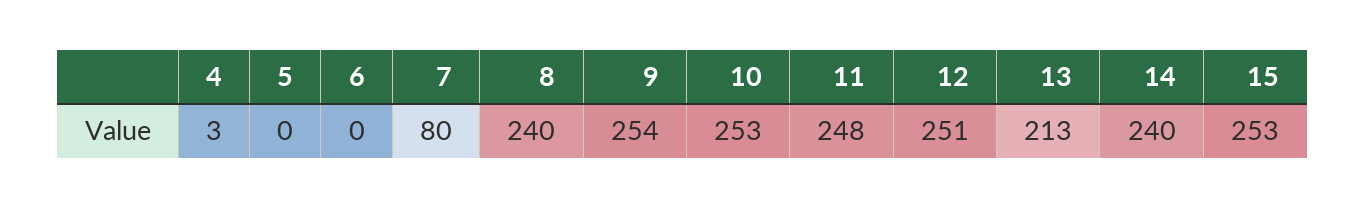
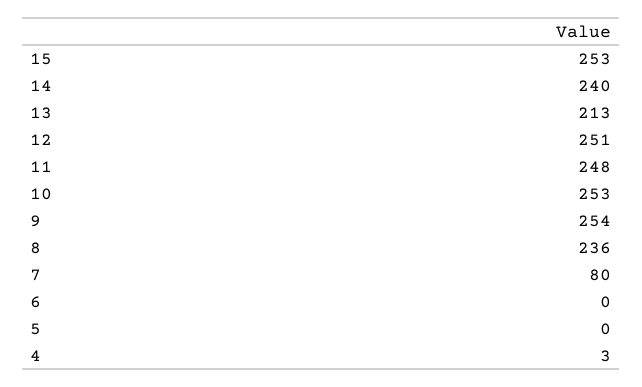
8: 240 -> 236

